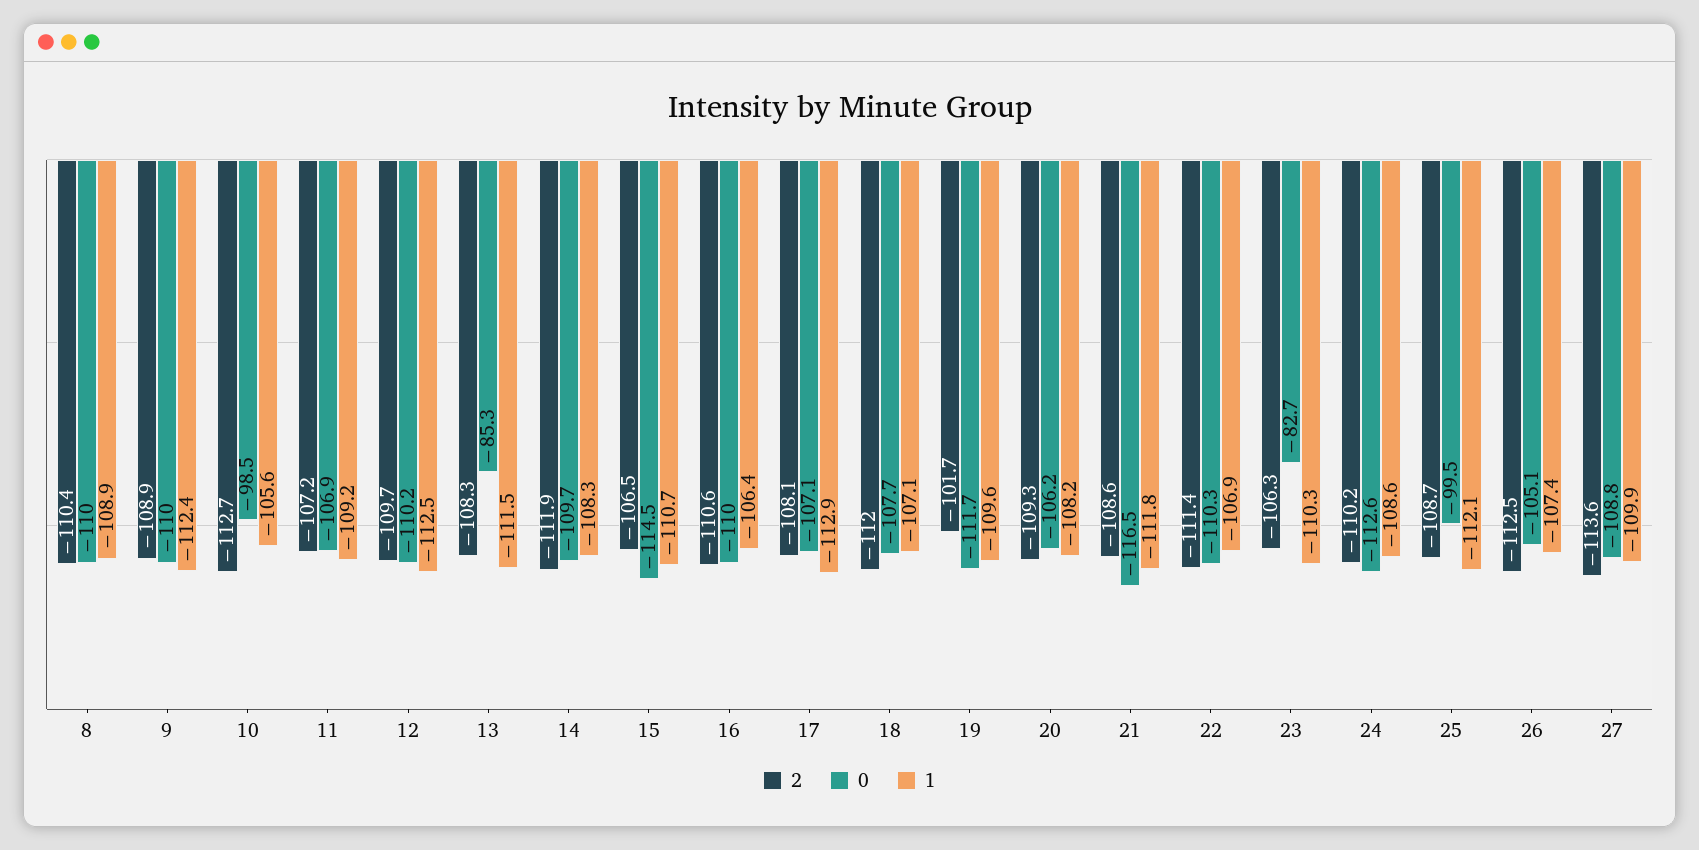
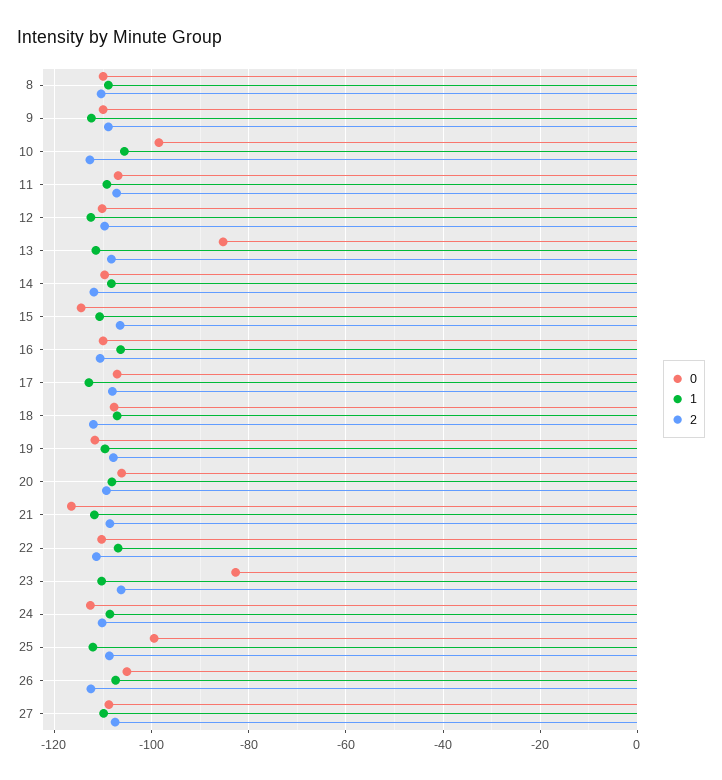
2, 19: -101.7 -> -108
2, 27: -113.6 -> -108

